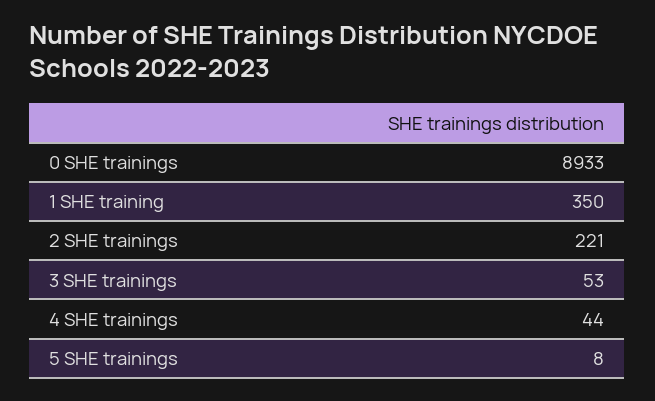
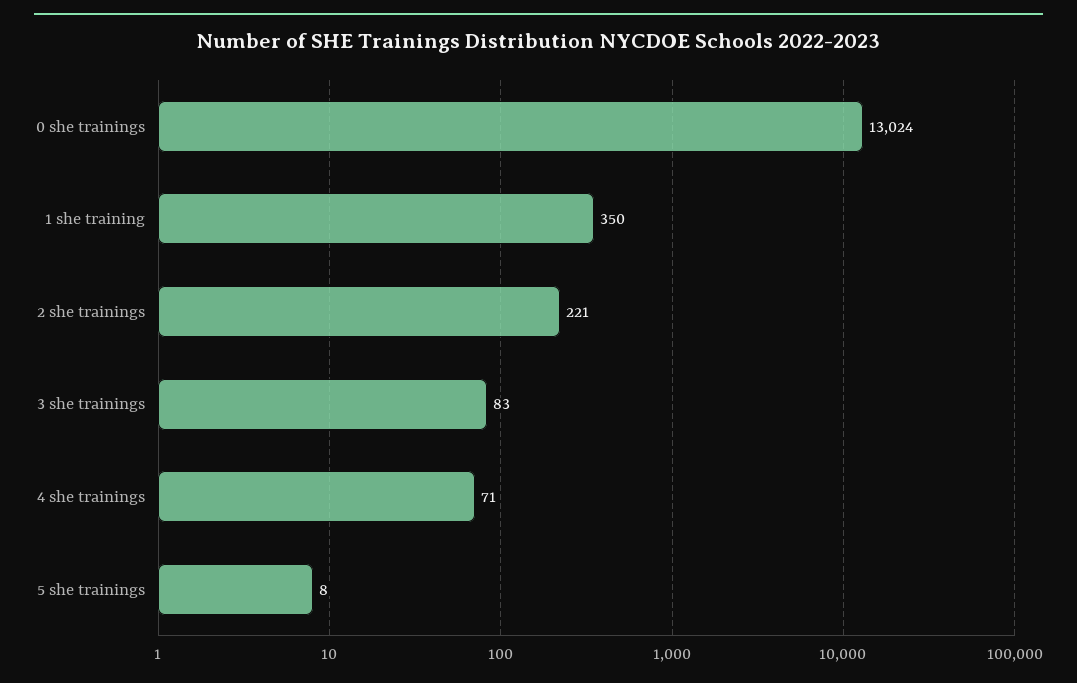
0 SHE trainings: 8933 -> 13024
3 SHE trainings: 53 -> 83
4 SHE trainings: 44 -> 71

